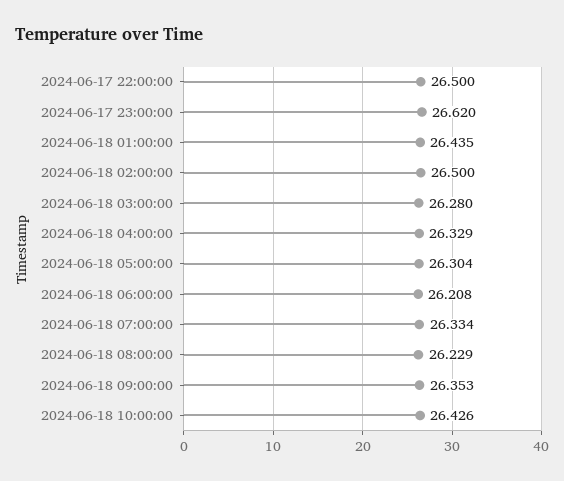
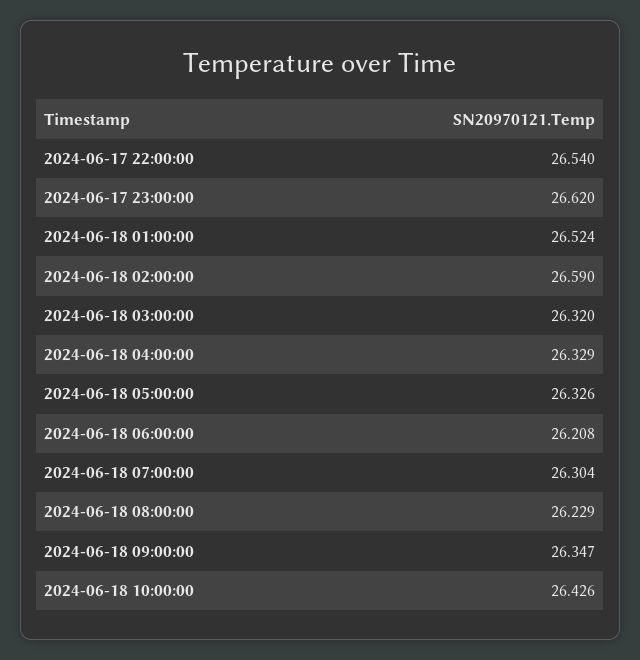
2024-06-17 22:00:00: 26.5 -> 26.54
2024-06-18 01:00:00: 26.435 -> 26.524
2024-06-18 02:00:00: 26.5 -> 26.59
2024-06-18 03:00:00: 26.28 -> 26.32
2024-06-18 05:00:00: 26.304 -> 26.326
2024-06-18 07:00:00: 26.334 -> 26.304
2024-06-18 09:00:00: 26.353 -> 26.347

